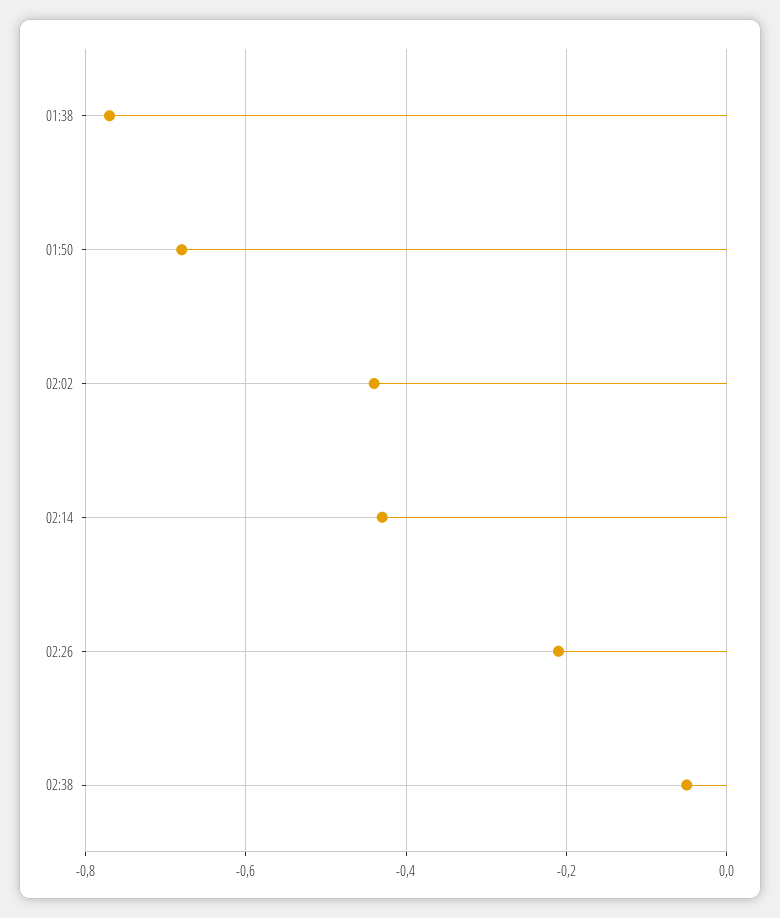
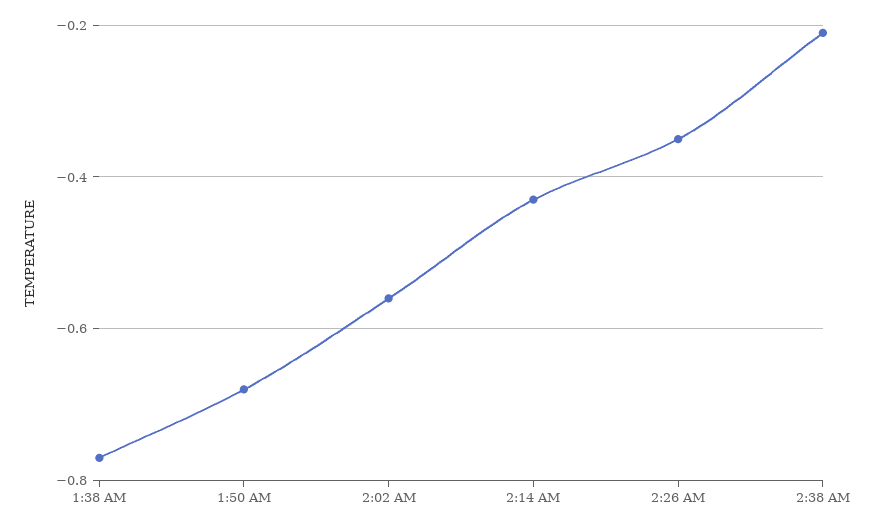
02:02: -0.45 -> -0.55
02:26: -0.2 -> -0.35
02:38: -0.05 -> -0.2

